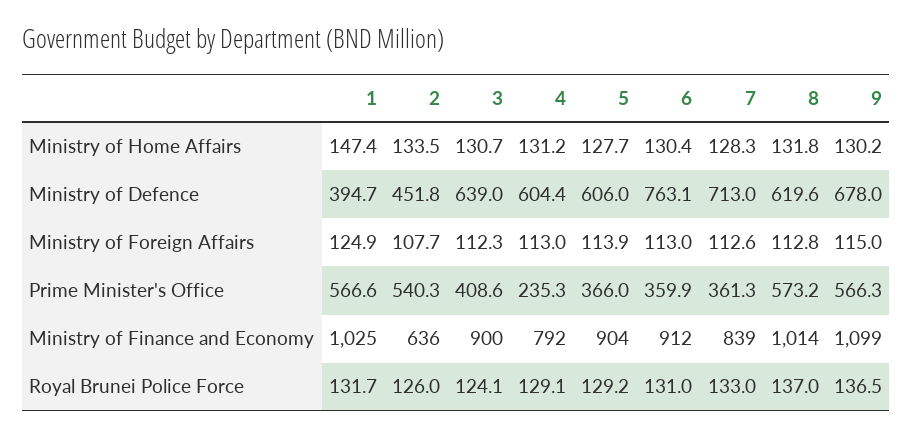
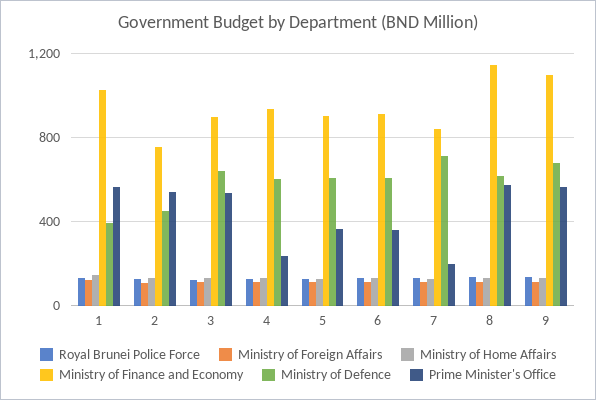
Ministry of Defence, 6: 763.1 -> 600
Prime Minister's Office, 3: 408.6 -> 550
Prime Minister's Office, 7: 361.3 -> 200
Ministry of Finance and Economy, 2: 636 -> 750
Ministry of Finance and Economy, 4: 792 -> 950
Ministry of Finance and Economy, 8: 1014 -> 1150

